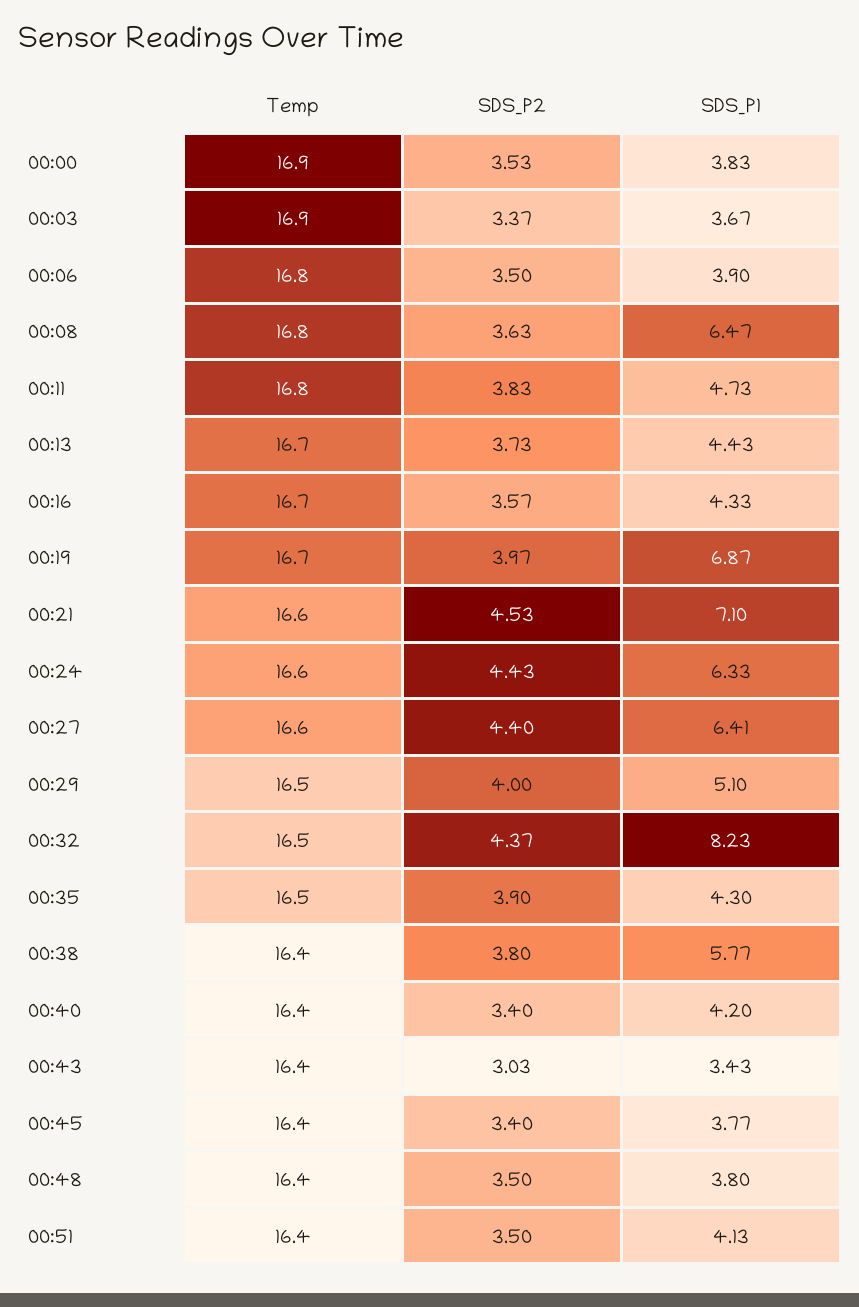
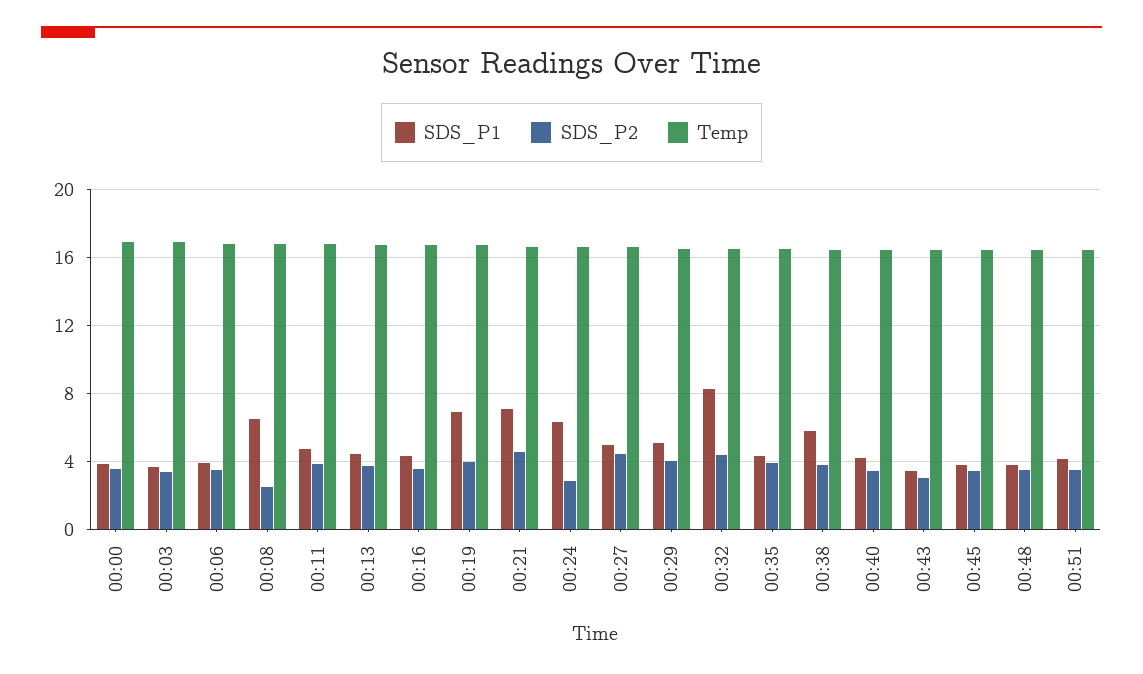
SDS_P2, 00:08: 3.63 -> 2.5
SDS_P2, 00:24: 4.43 -> 3
SDS_P1, 00:27: 6.41 -> 5

